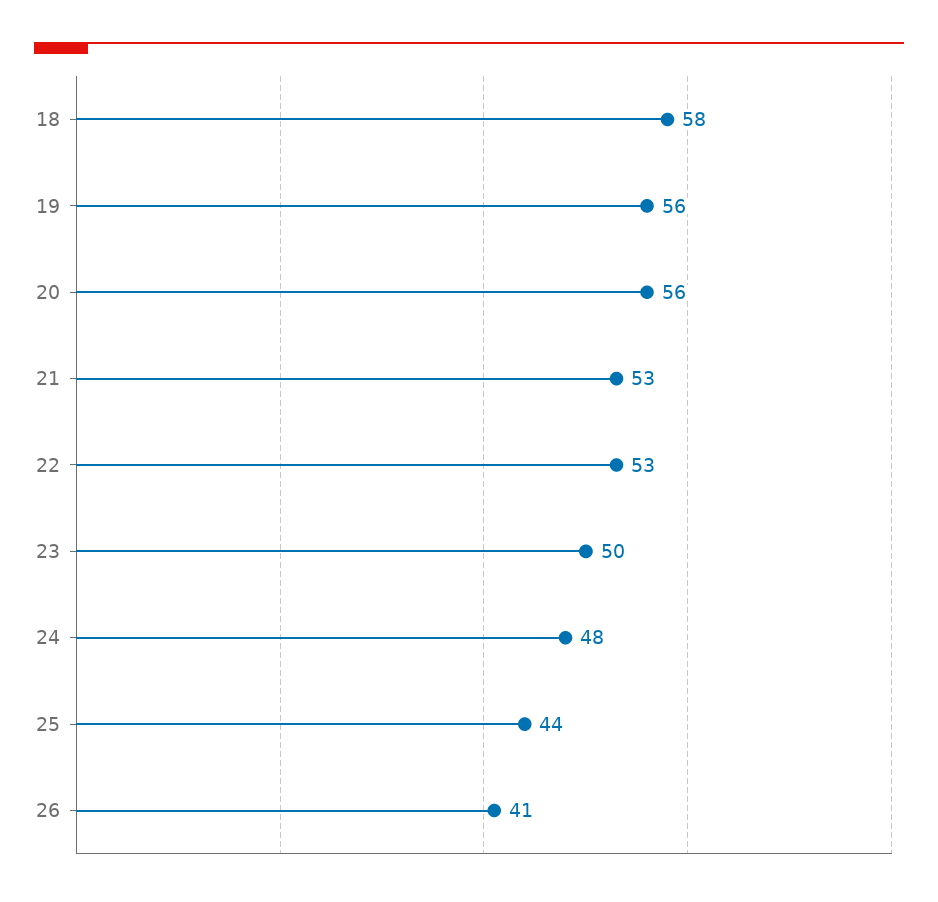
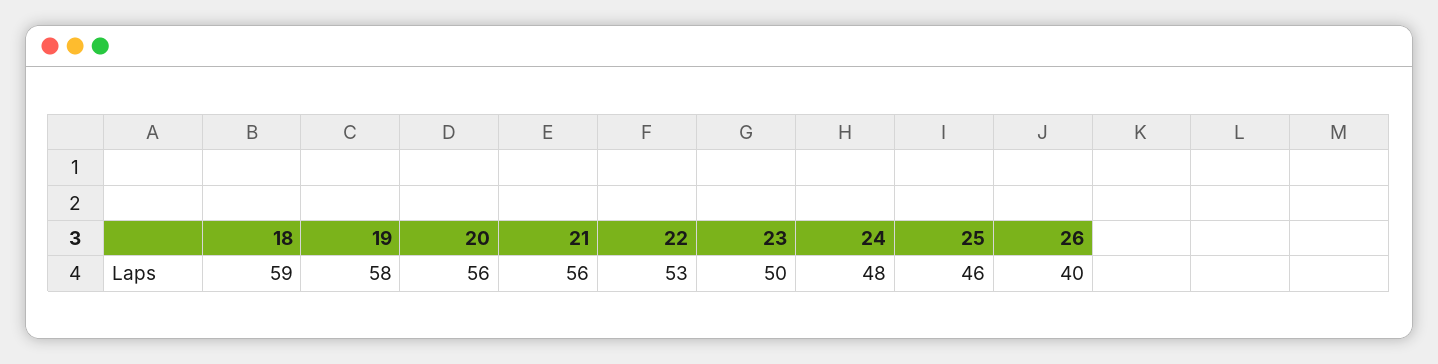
18: 58 -> 59
19: 56 -> 58
21: 53 -> 56
25: 44 -> 46
26: 41 -> 40

